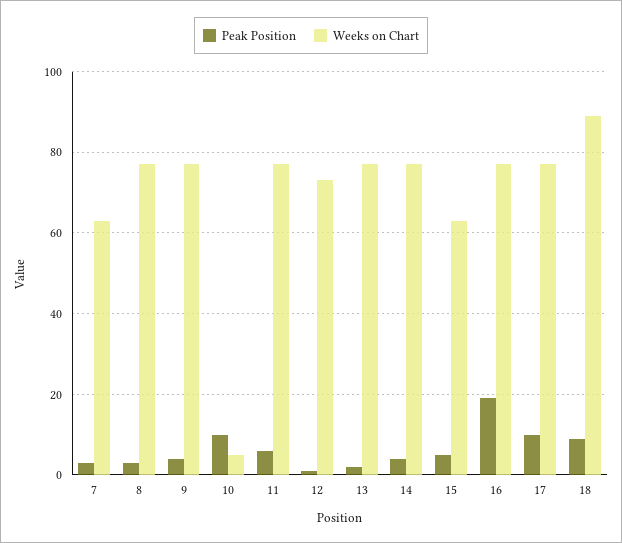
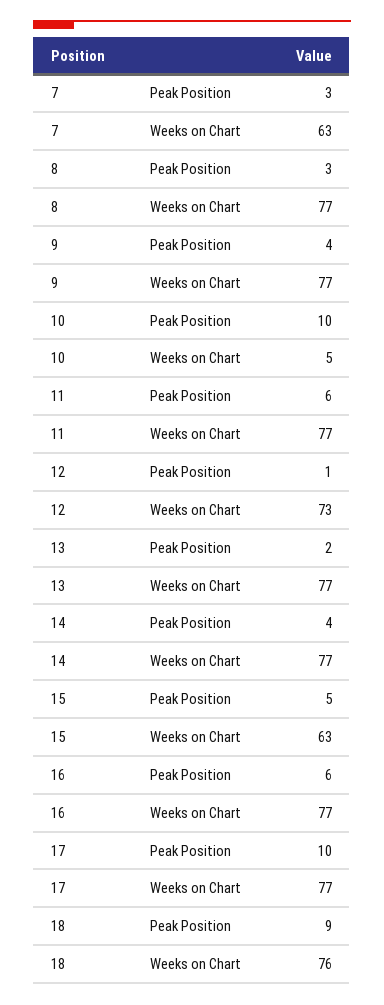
Peak Position, 16: 20 -> 6
Weeks on Chart, 18: 90 -> 76

